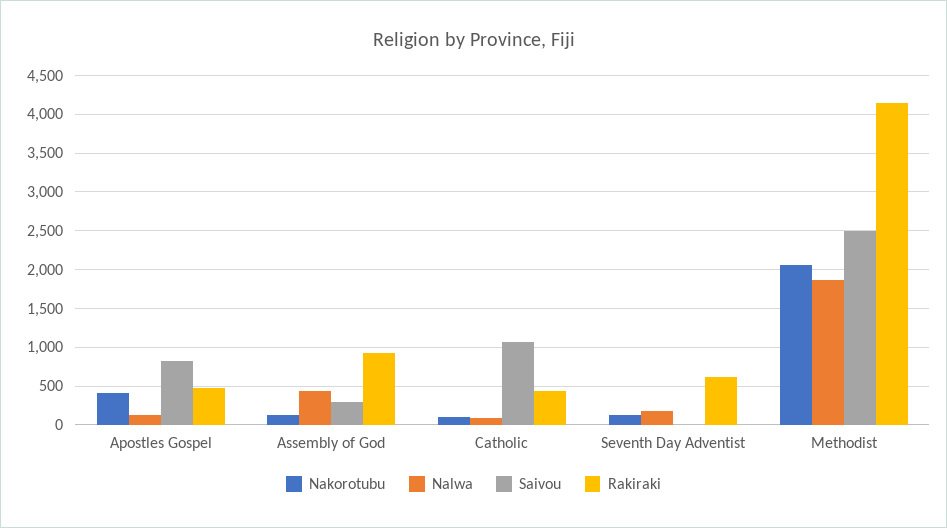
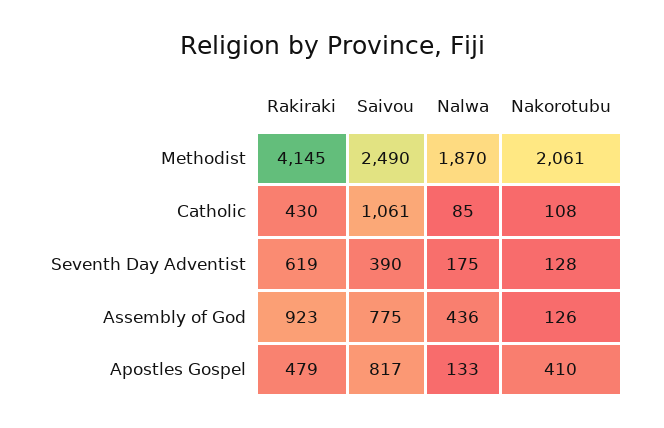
Saivou, Assembly of God: 300 -> 775
Saivou, Seventh Day Adventist: 0 -> 390

